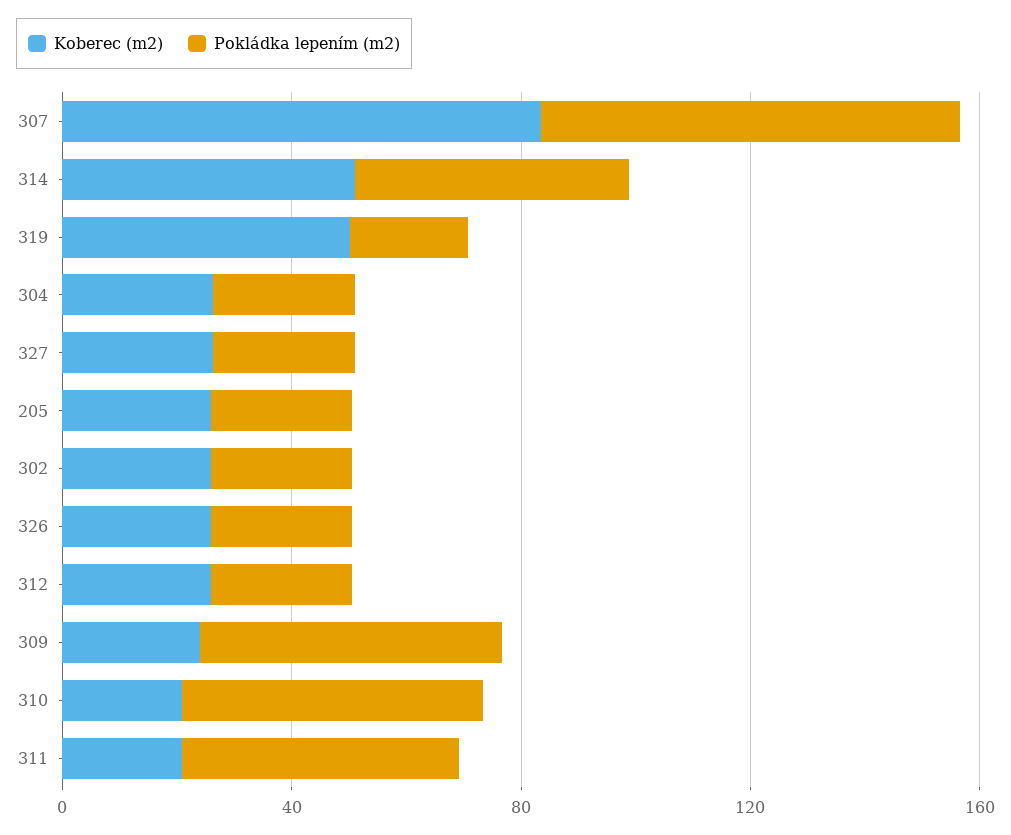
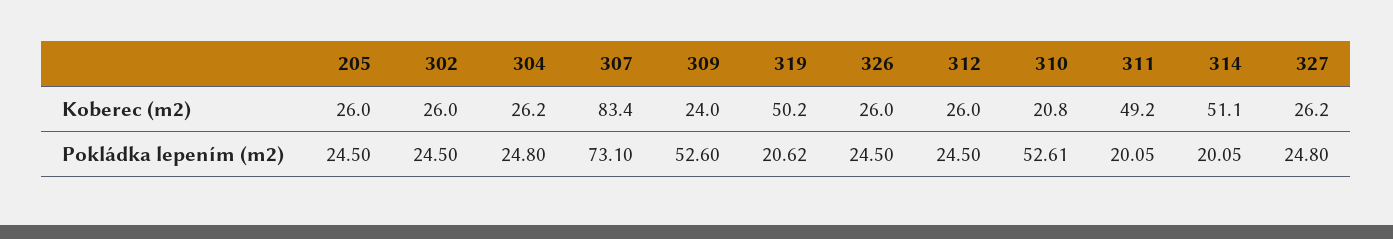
Pokládka lepením (m2), 314: 50 -> 20.05
Koberec (m2), 311: 20 -> 49.2
Pokládka lepením (m2), 311: 50 -> 20.05

